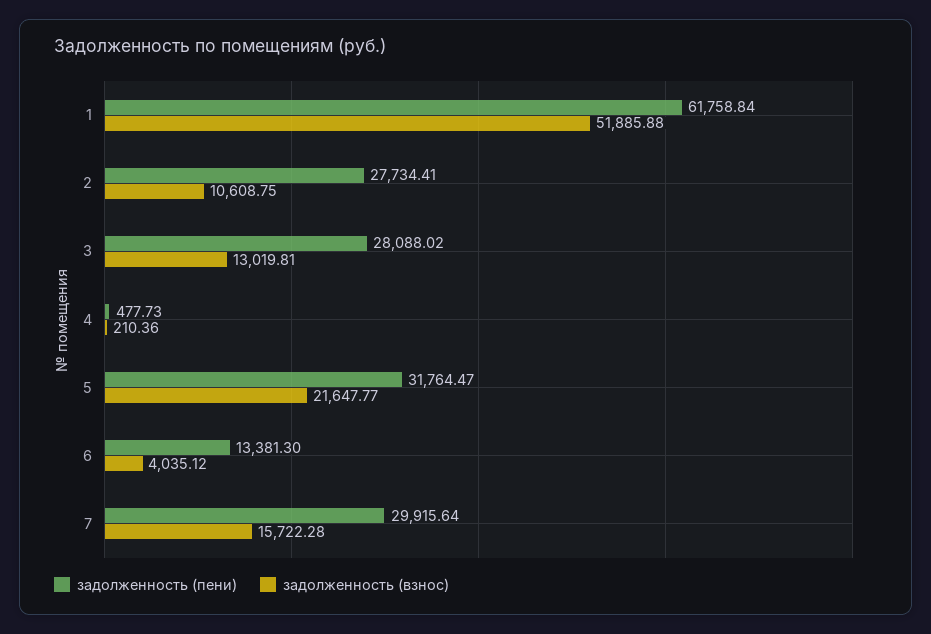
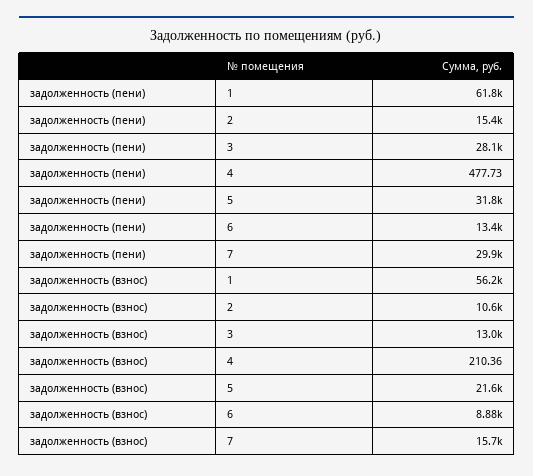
задолженность (взнос), 1: 51885.88 -> 56200
задолженность (пени), 2: 27734.41 -> 15400
задолженность (взнос), 6: 4035.12 -> 8880

